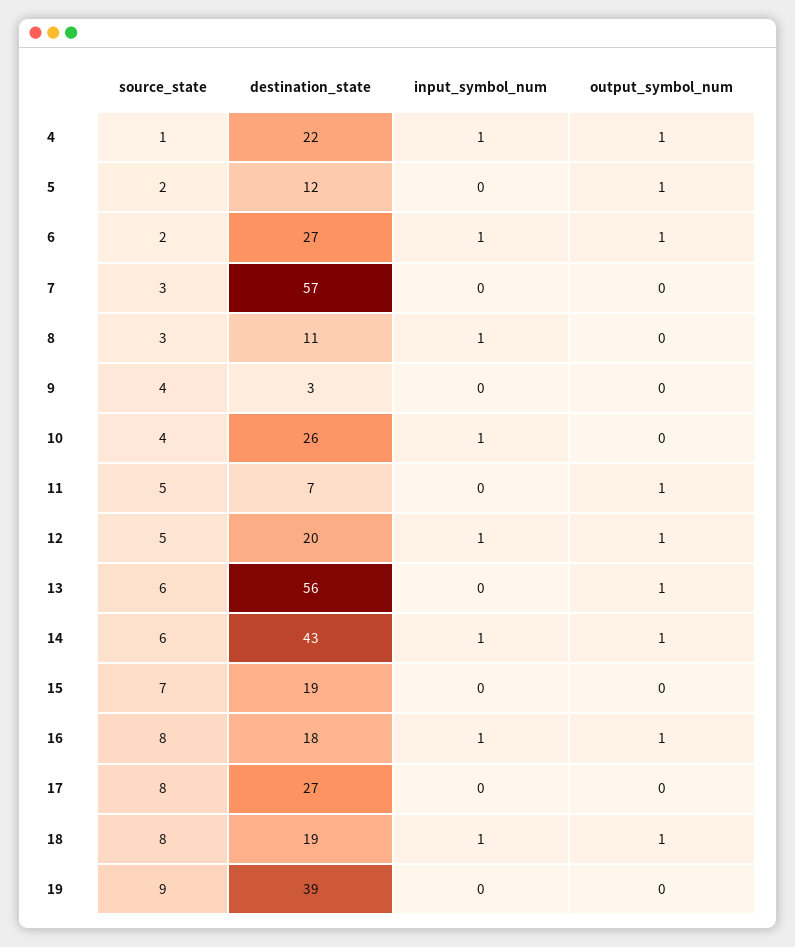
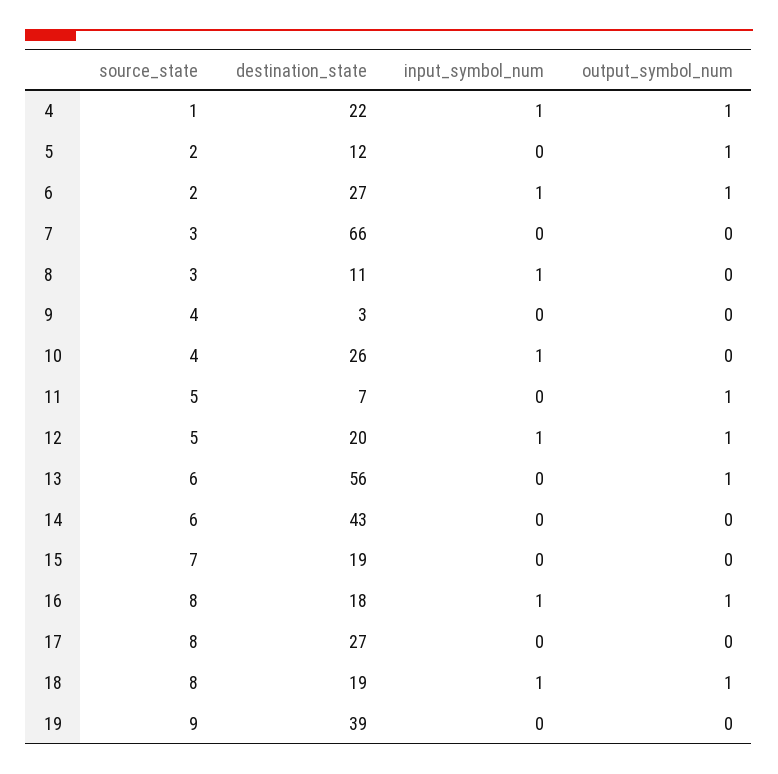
destination_state, 7: 57 -> 66
input_symbol_num, 14: 1 -> 0
output_symbol_num, 14: 1 -> 0

